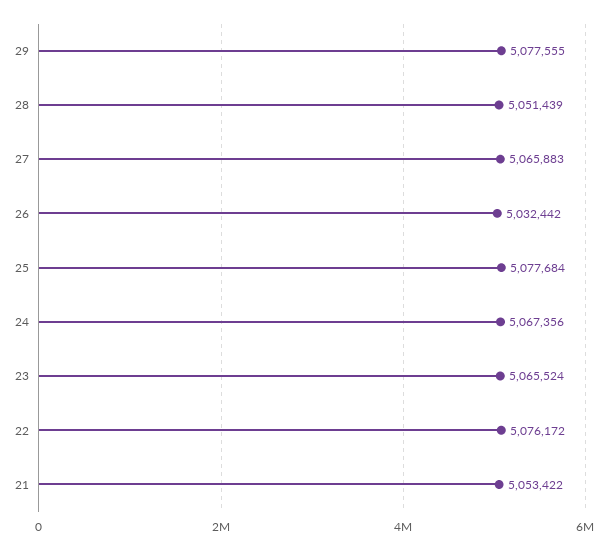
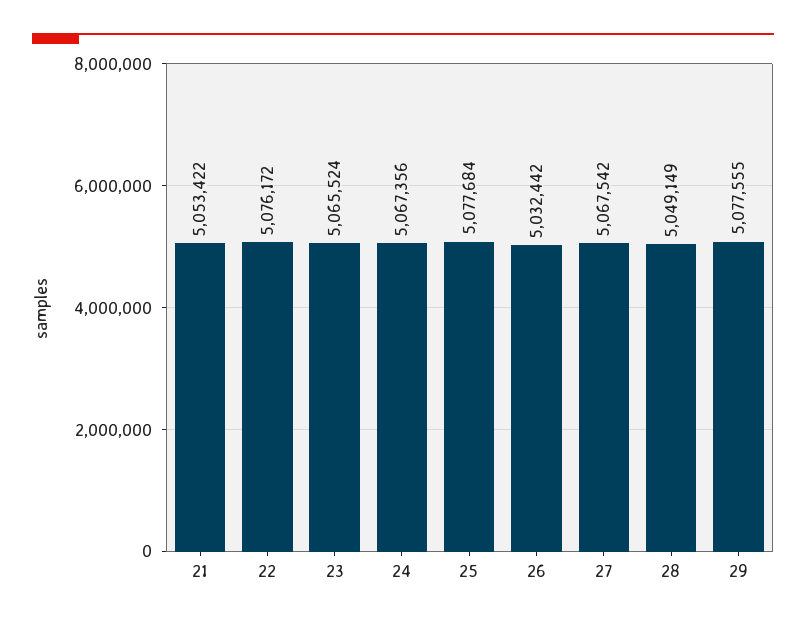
28: 5051439 -> 5049149
27: 5065883 -> 5067542

